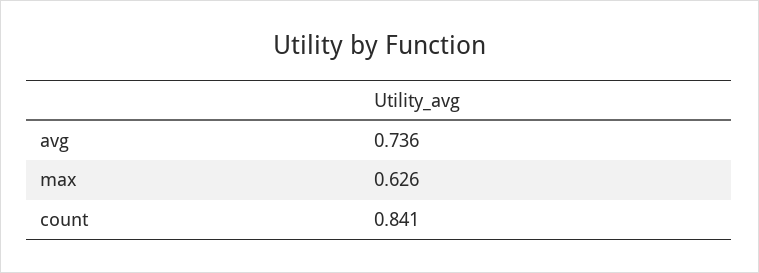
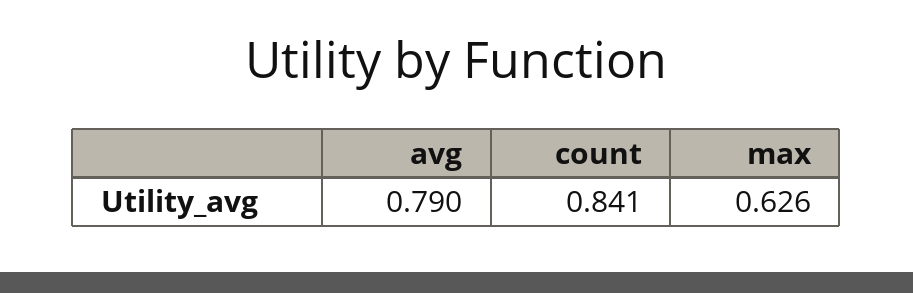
avg: 0.736 -> 0.79

